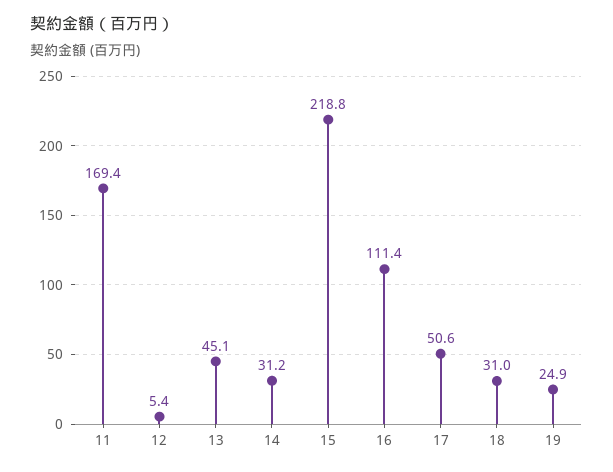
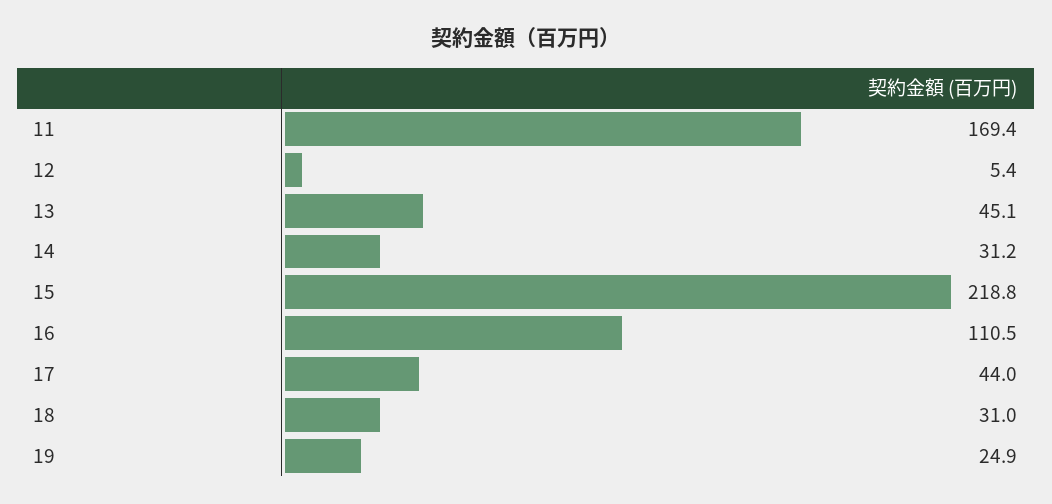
16: 111.4 -> 110.5
17: 50.6 -> 44

